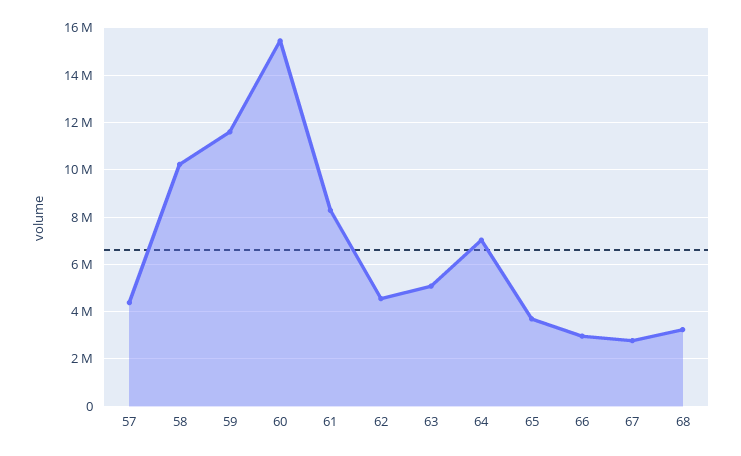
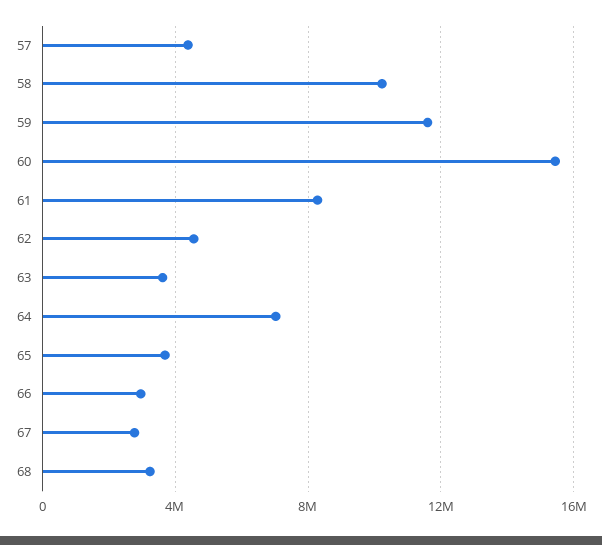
63: 5000000 -> 3500000

